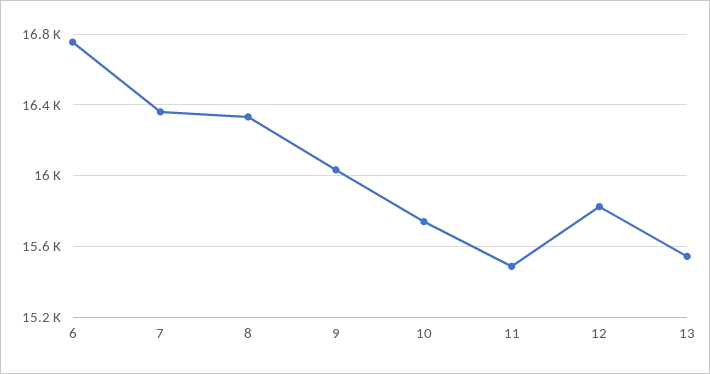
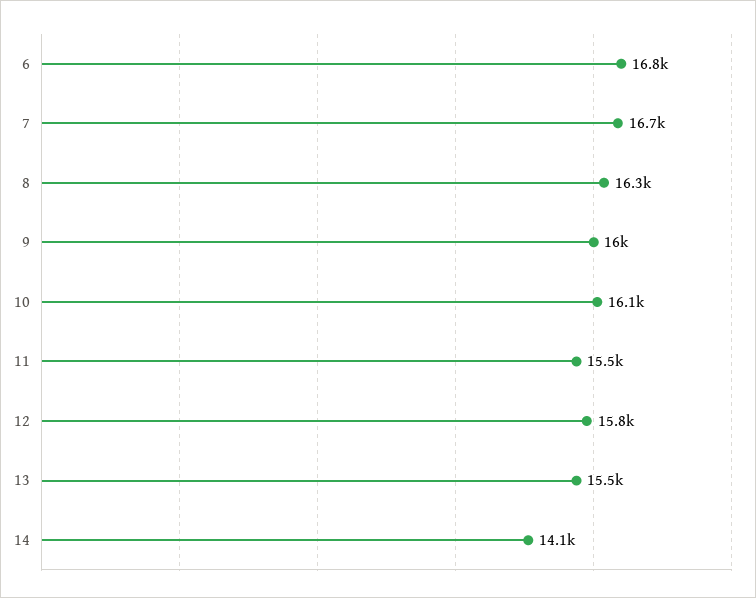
7: 16350 -> 16700
10: 15750 -> 16100
14: none -> 14100

